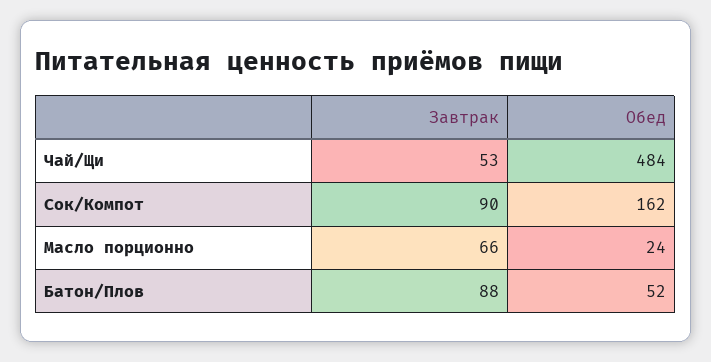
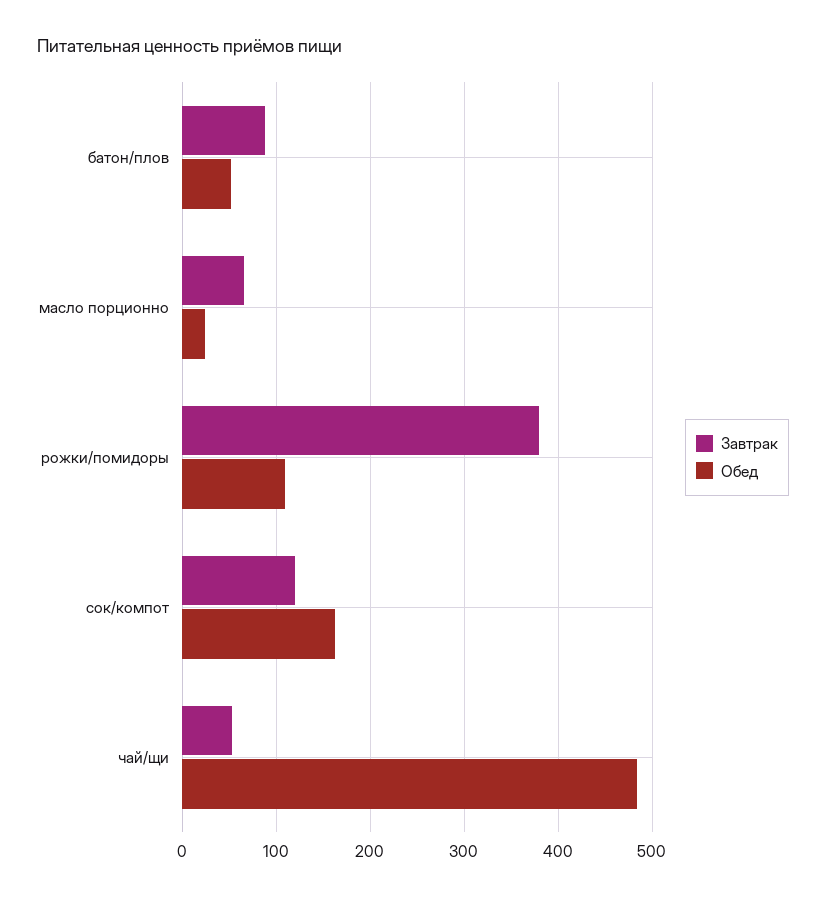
Завтрак, Сок/Компот: 90 -> 120
Завтрак, рожки/помидоры: none -> 380
Обед, рожки/помидоры: none -> 110

